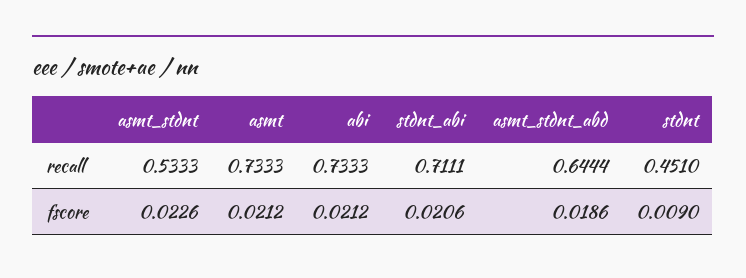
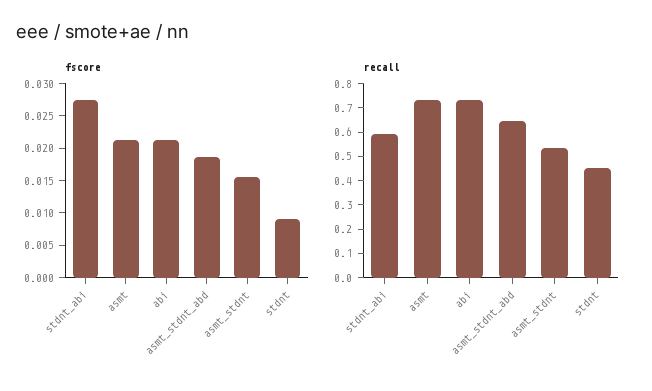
recall, stdnt_abi: 0.7111 -> 0.6
fscore, asmt_stdnt: 0.0226 -> 0.015
fscore, stdnt_abi: 0.0206 -> 0.0275

